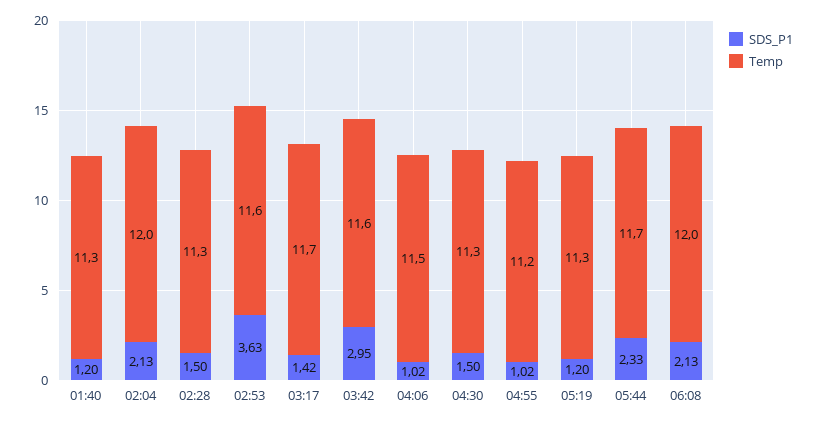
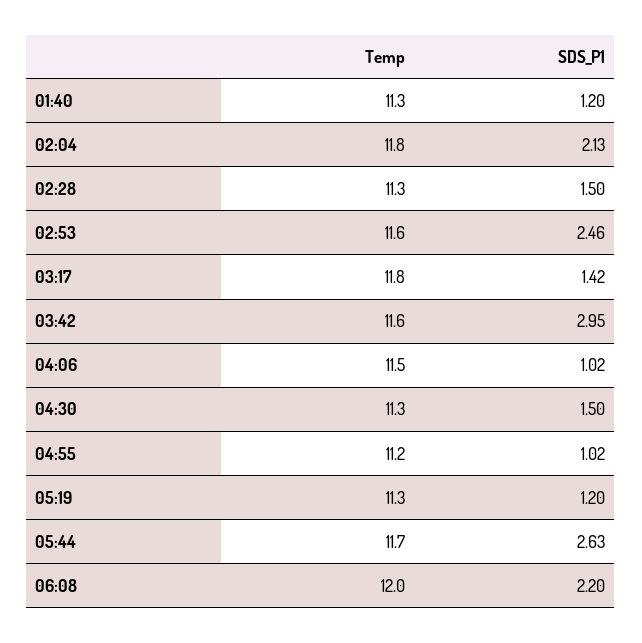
Temp, 02:04: 12 -> 11.8
SDS_P1, 02:53: 3.63 -> 2.46
Temp, 03:17: 11.7 -> 11.8
SDS_P1, 05:44: 2.33 -> 2.63
SDS_P1, 06:08: 2.13 -> 2.2

